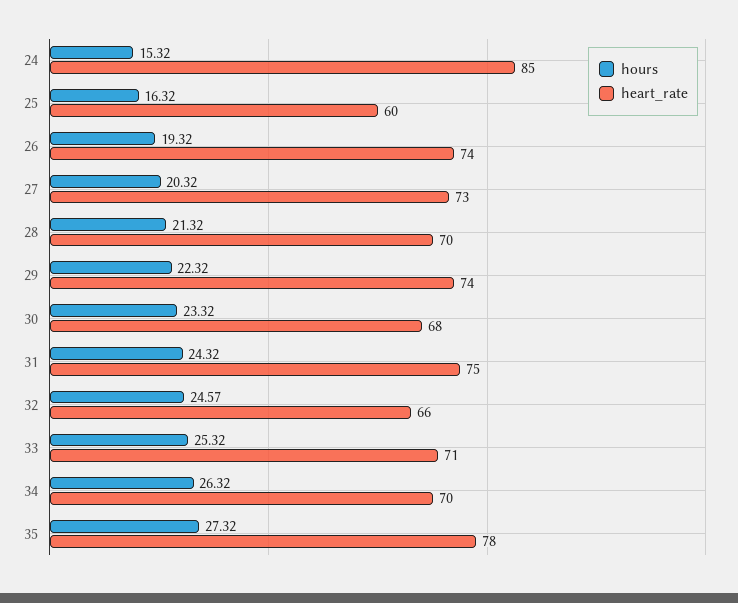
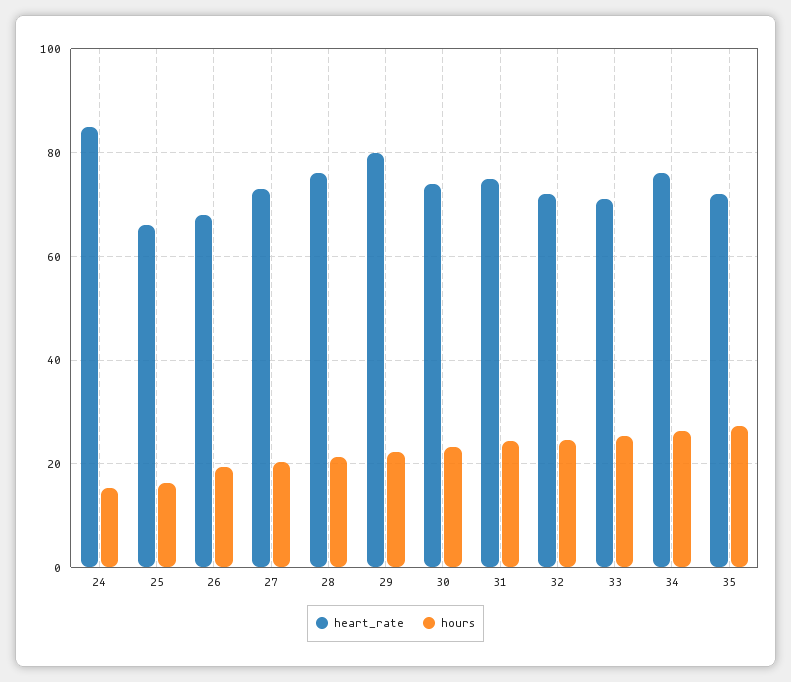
heart_rate, 25: 60 -> 66
heart_rate, 26: 74 -> 68
heart_rate, 28: 70 -> 76
heart_rate, 29: 74 -> 80
heart_rate, 30: 68 -> 74
heart_rate, 32: 66 -> 72
heart_rate, 34: 70 -> 76
heart_rate, 35: 78 -> 72

